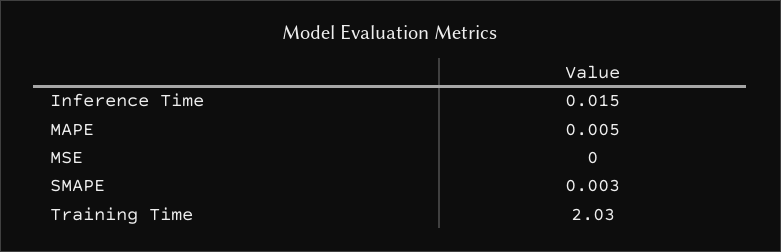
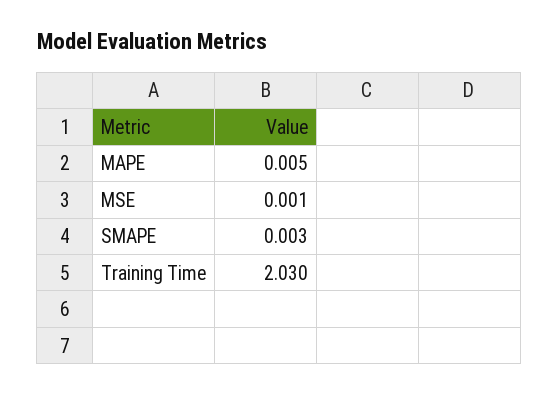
Inference Time: 0.015 -> none
MSE: 0 -> 0.001

